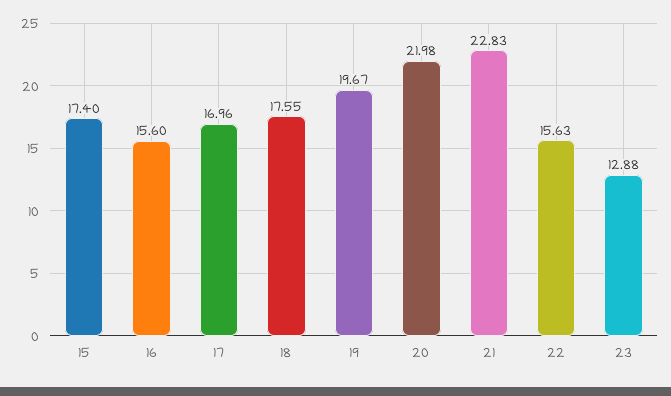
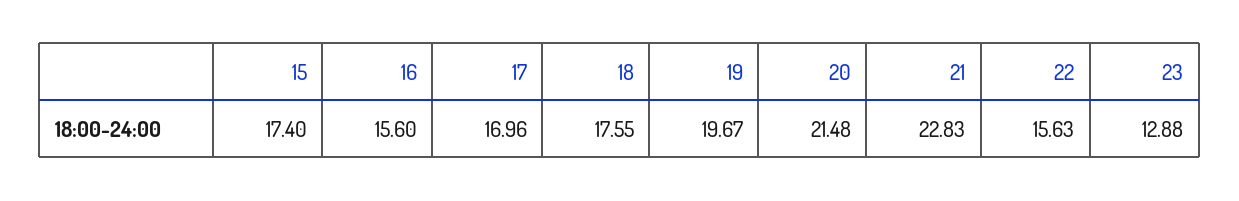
20: 21.98 -> 21.48

